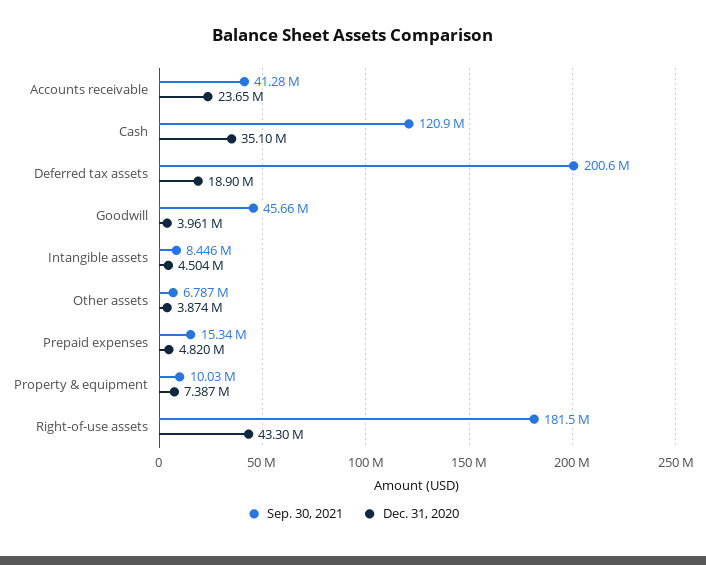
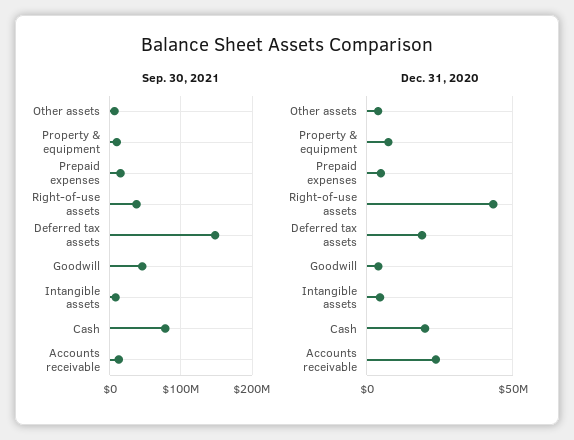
Sep. 30, 2021, Accounts receivable: 41280000 -> 10000000
Sep. 30, 2021, Cash: 120900000 -> 80000000
Dec. 31, 2020, Cash: 35100000 -> 20000000
Sep. 30, 2021, Deferred tax assets: 200600000 -> 150000000
Sep. 30, 2021, Right-of-use assets: 181500000 -> 40000000

